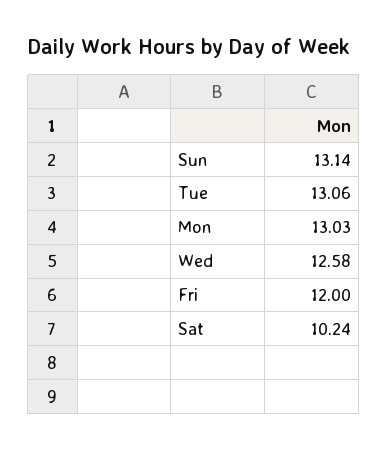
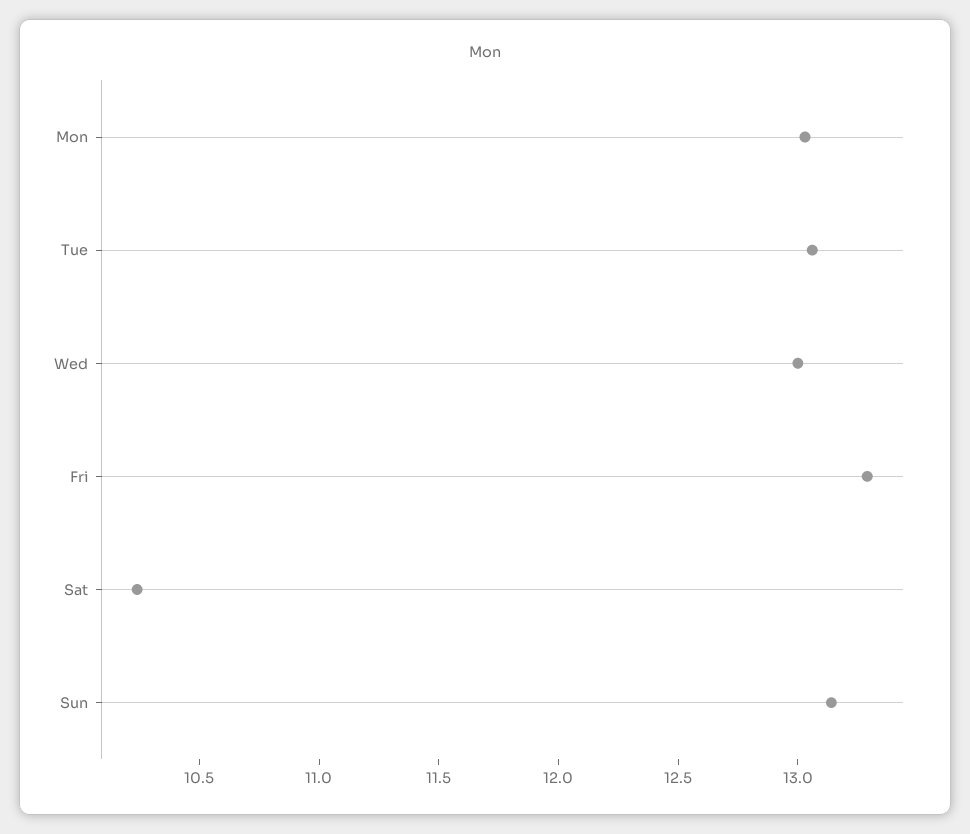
Wed: 12.58 -> 13
Fri: 12 -> 13.3

